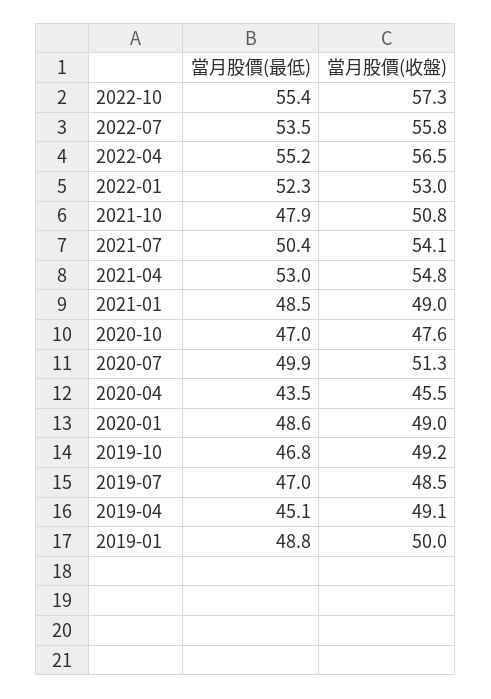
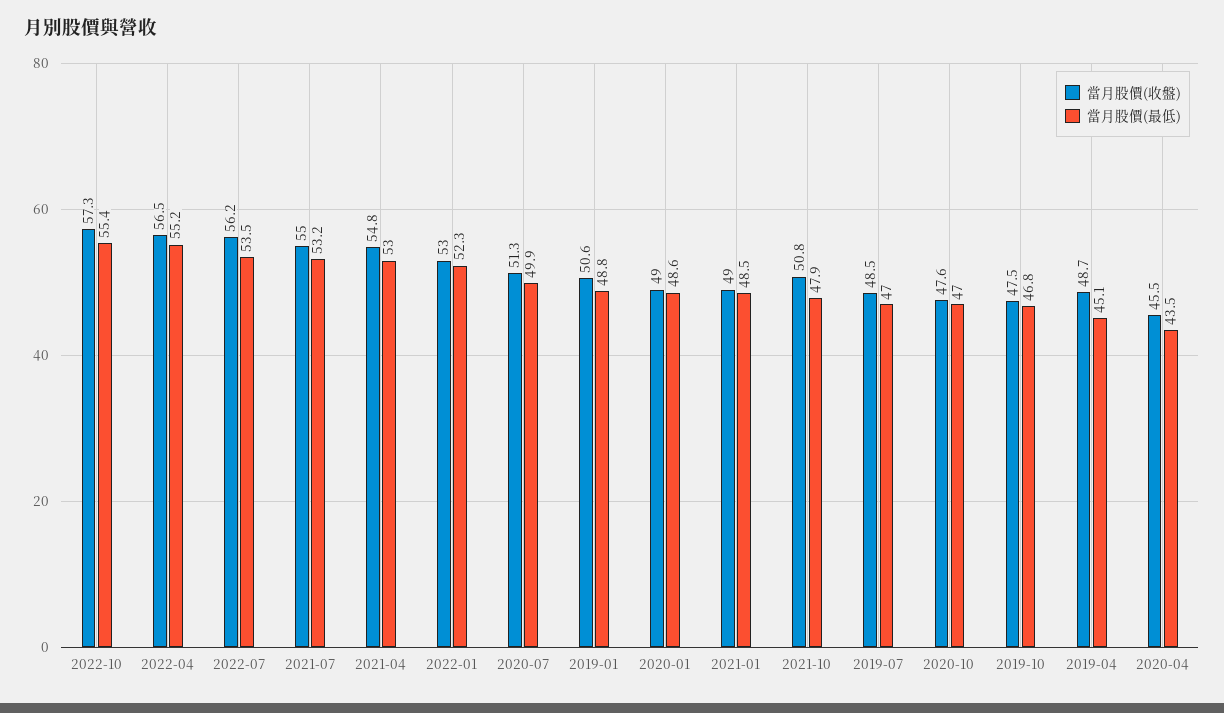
當月股價(收盤), 2022-07: 55.8 -> 56.2
當月股價(最低), 2021-07: 50.4 -> 53.2
當月股價(收盤), 2021-07: 54.1 -> 55
當月股價(收盤), 2019-10: 49.2 -> 47.5
當月股價(收盤), 2019-04: 49.1 -> 48.7
當月股價(收盤), 2019-01: 50 -> 50.6

